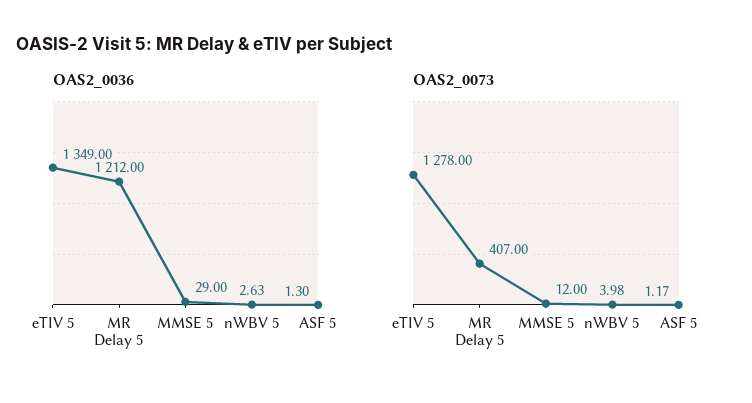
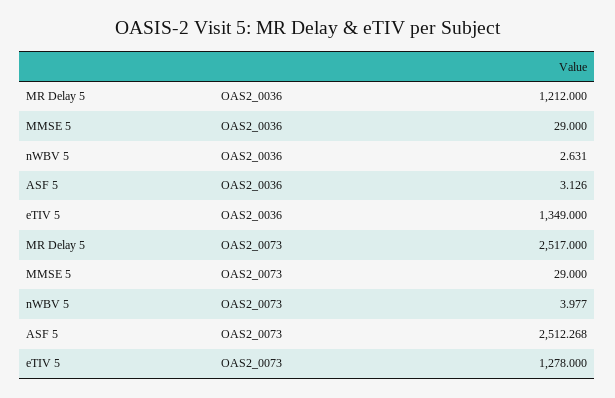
OAS2_0036, ASF 5: 1.3 -> 3.126
OAS2_0073, MR Delay 5: 407 -> 2517
OAS2_0073, MMSE 5: 12 -> 29
OAS2_0073, ASF 5: 1.17 -> 2512.268

